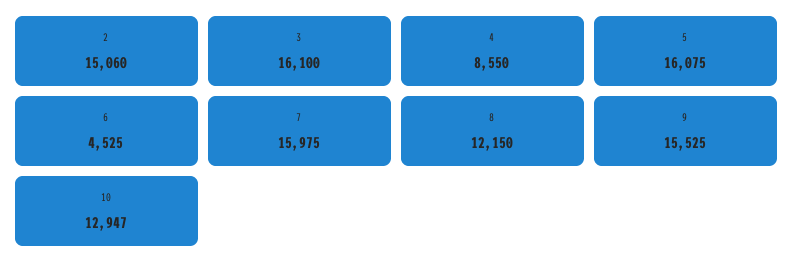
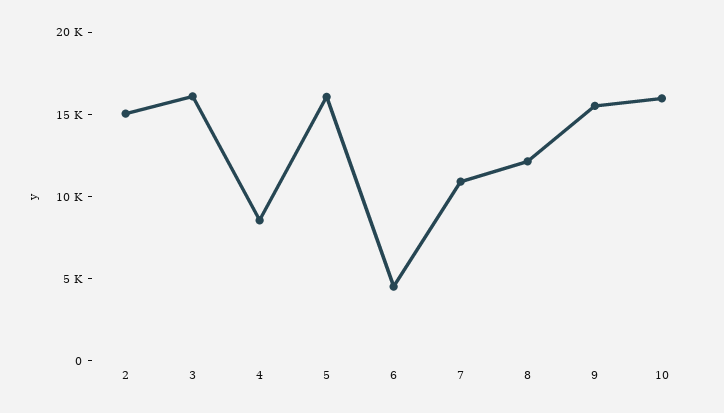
7: 15975 -> 11000
10: 12947 -> 16000

